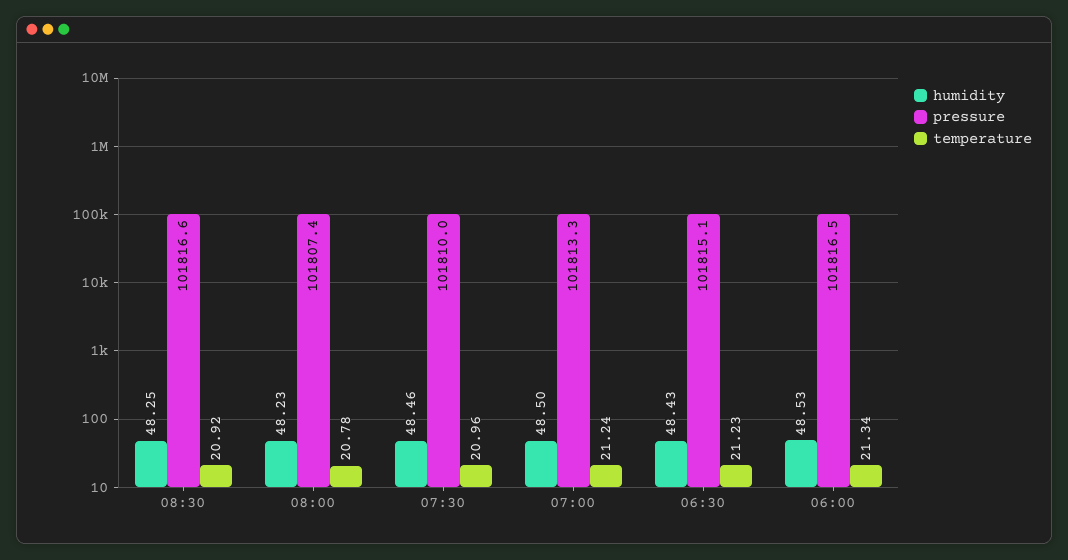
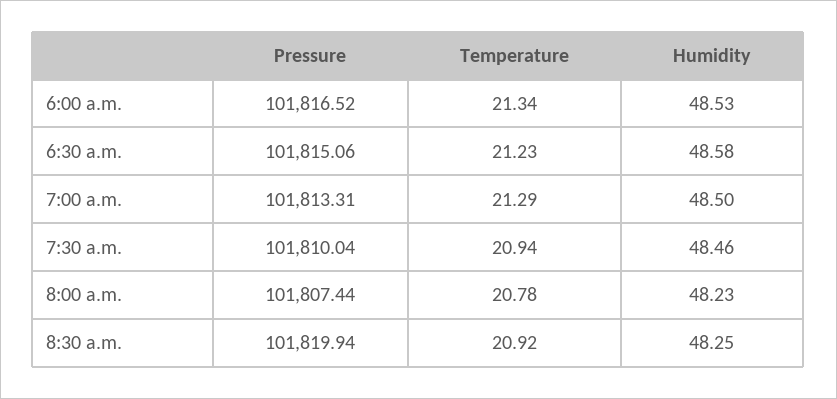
pressure, 08:30: 101816.6 -> 101819.94
temperature, 07:30: 20.96 -> 20.94
temperature, 07:00: 21.24 -> 21.29
humidity, 06:30: 48.43 -> 48.58

